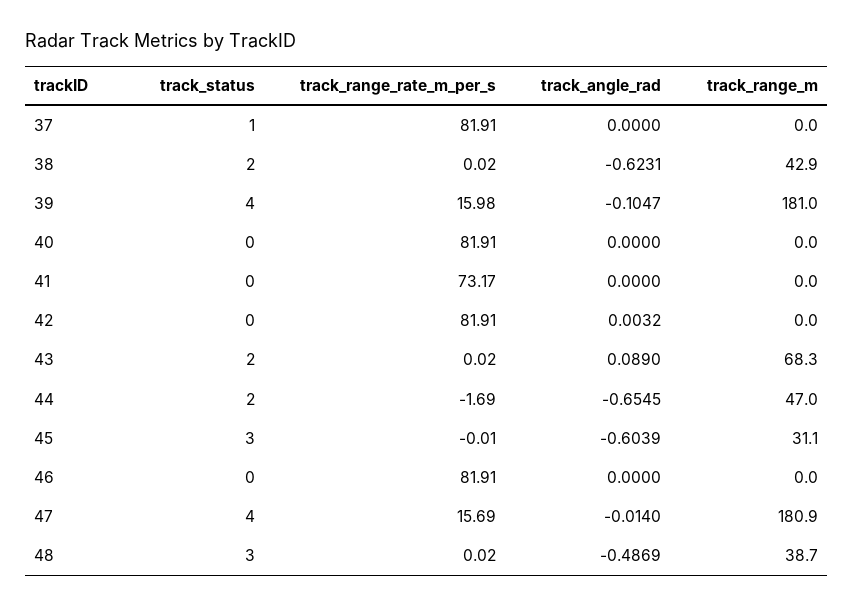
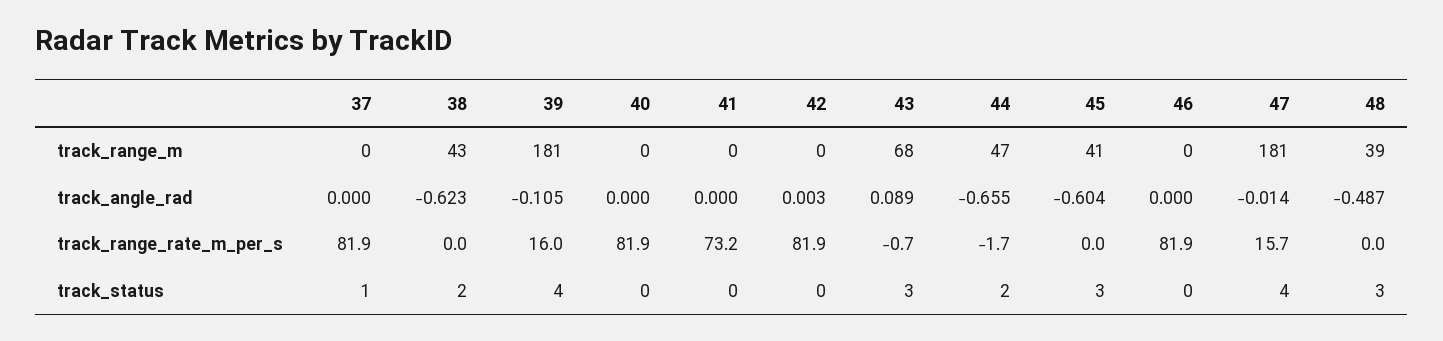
track_status, 43: 2 -> 3
track_range_rate_m_per_s, 43: 0.02 -> -0.7
track_range_m, 45: 31.1 -> 41

